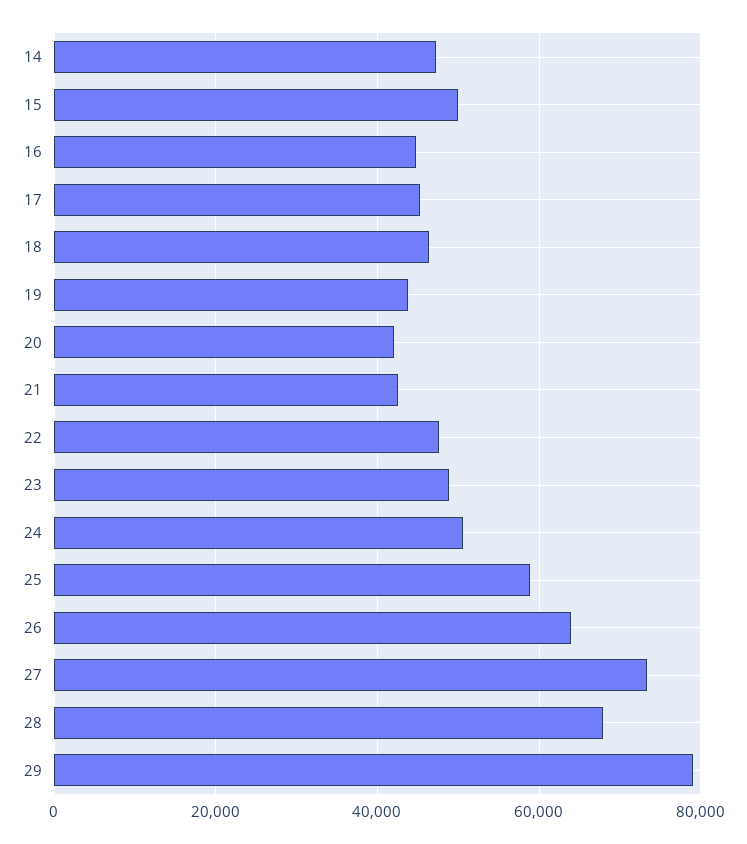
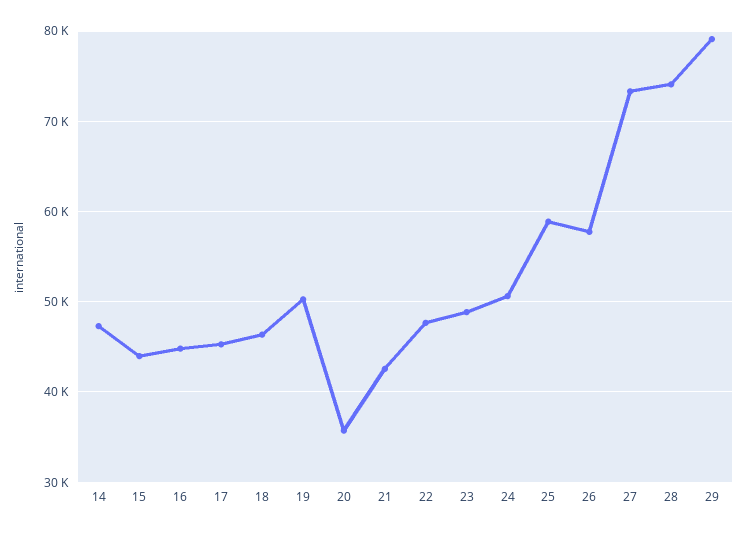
15: 50000 -> 44000
19: 44000 -> 50000
20: 42000 -> 36000
26: 64000 -> 58000
28: 68000 -> 74000

